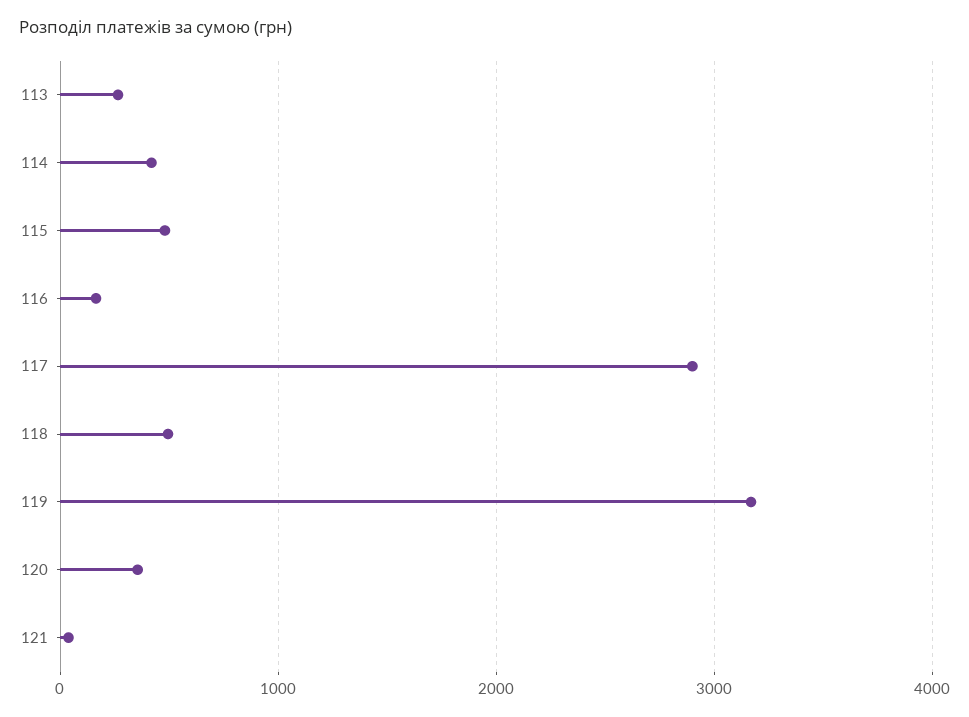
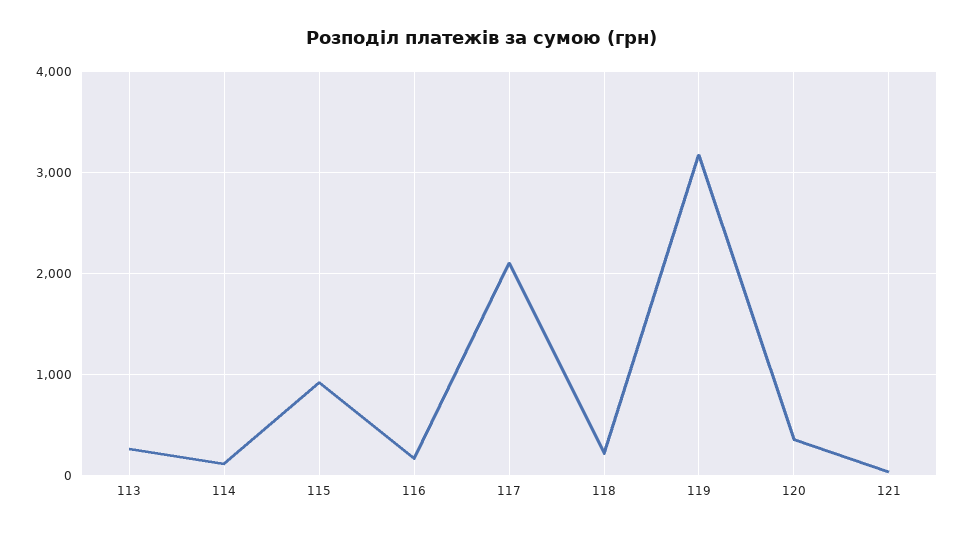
114: 400 -> 100
115: 500 -> 900
117: 2900 -> 2100
118: 500 -> 200

